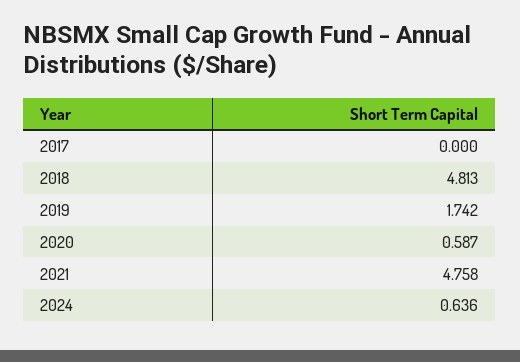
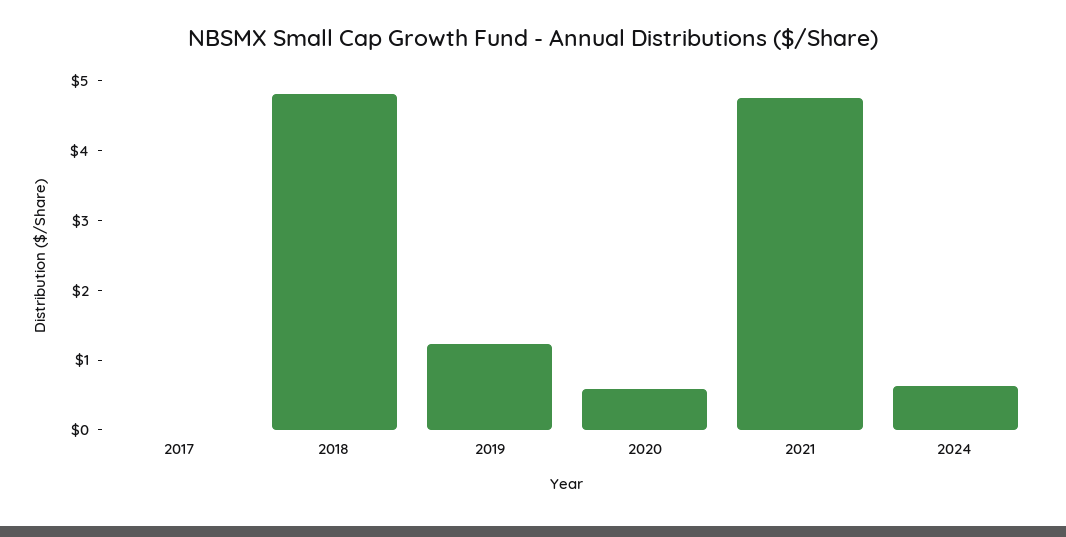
2019: 1.742 -> 1.2

